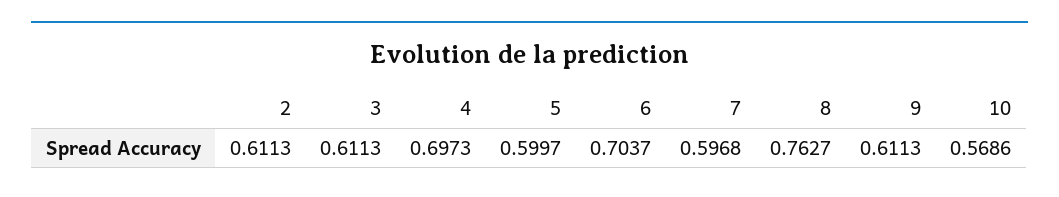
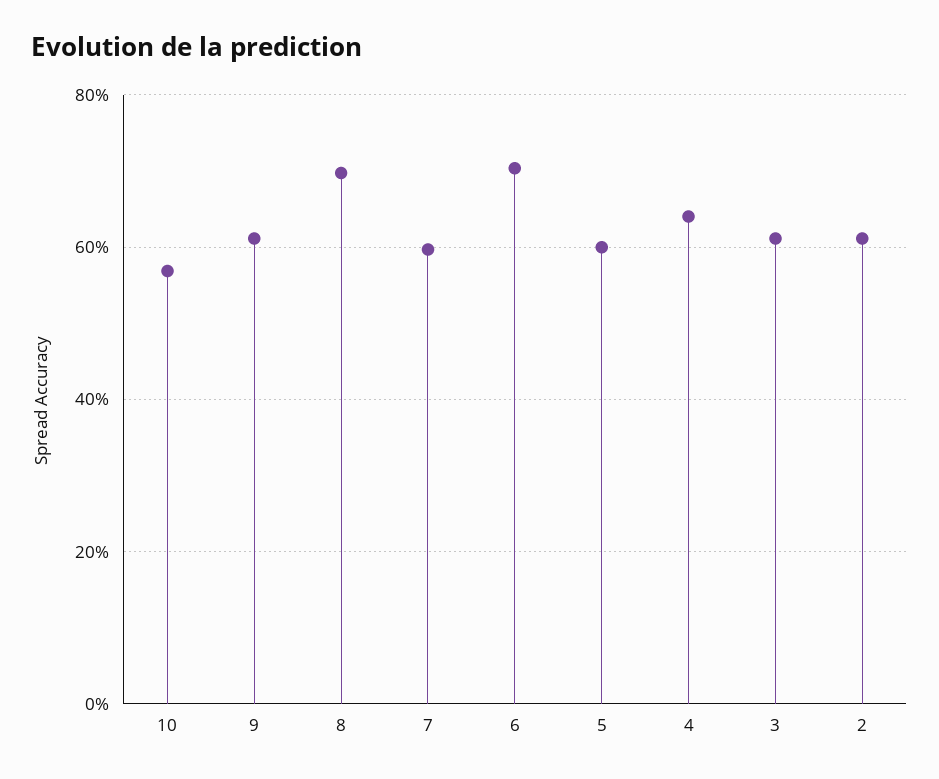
4: 0.6973 -> 0.64
8: 0.7627 -> 0.7

